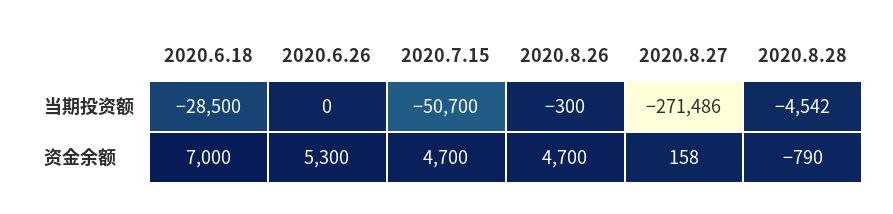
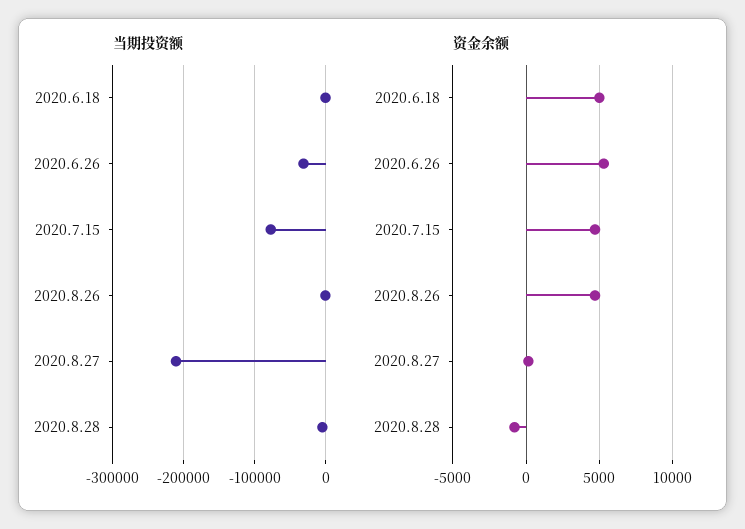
当期投资额, 2020.6.18: -28500 -> 0
当期投资额, 2020.6.26: 0 -> -30000
当期投资额, 2020.7.15: -50700 -> -80000
当期投资额, 2020.8.27: -271486 -> -210000
资金余额, 2020.6.18: 7000 -> 5000

